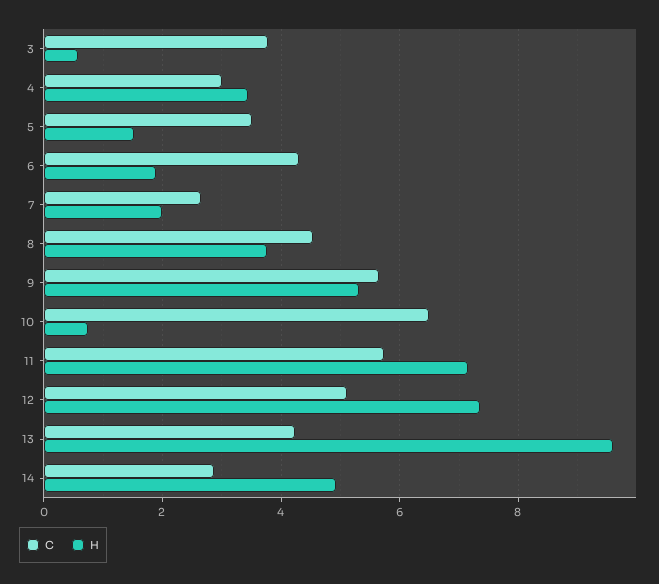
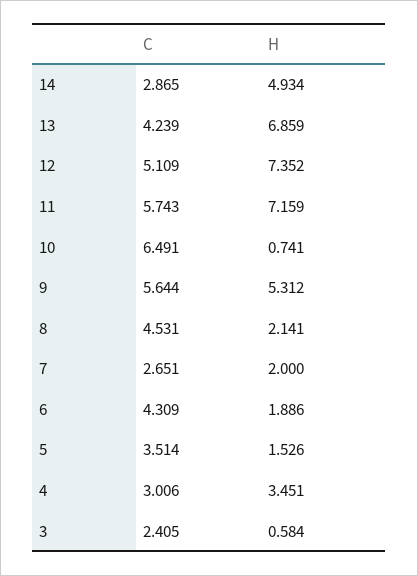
C, 3: 3.8 -> 2.405
H, 8: 3.8 -> 2.141
H, 13: 9.6 -> 6.859

